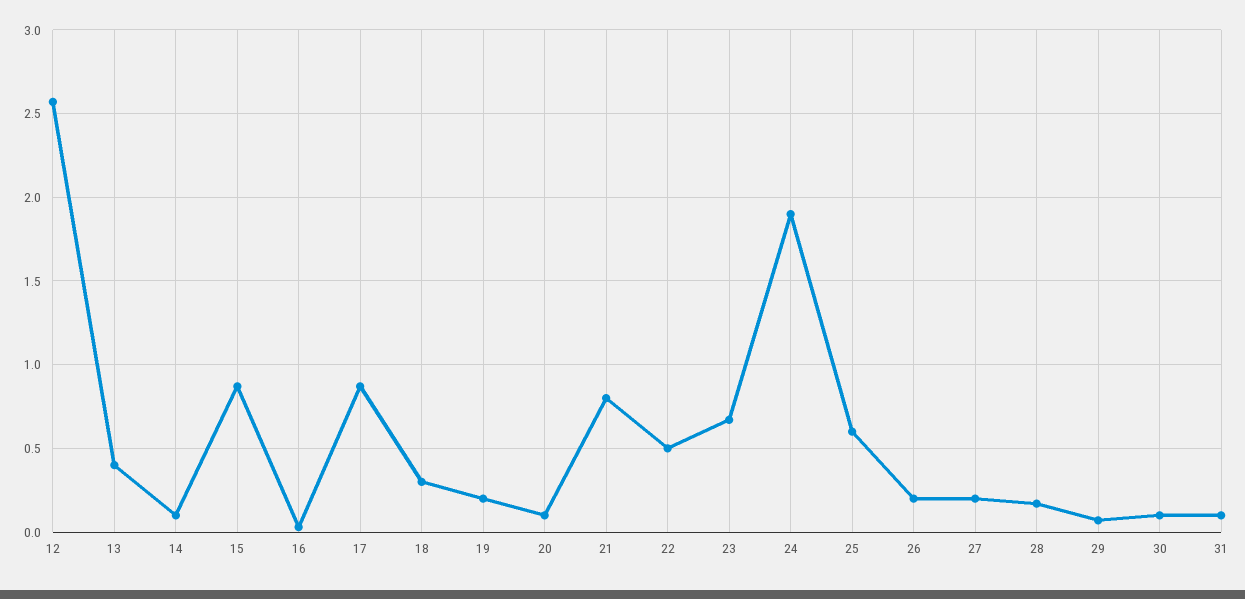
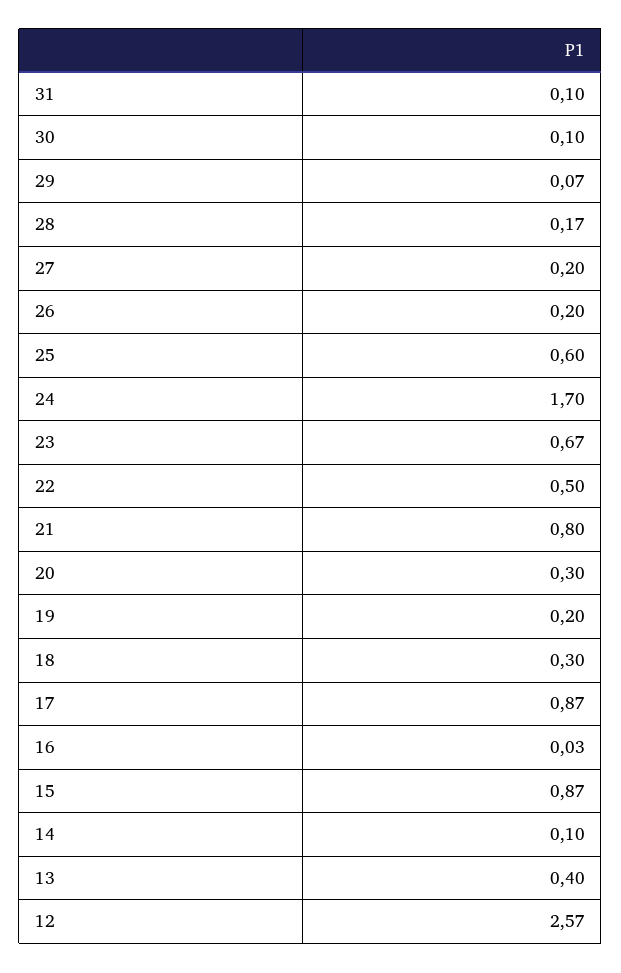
20: 0.1 -> 0.3
24: 1.9 -> 1.7

